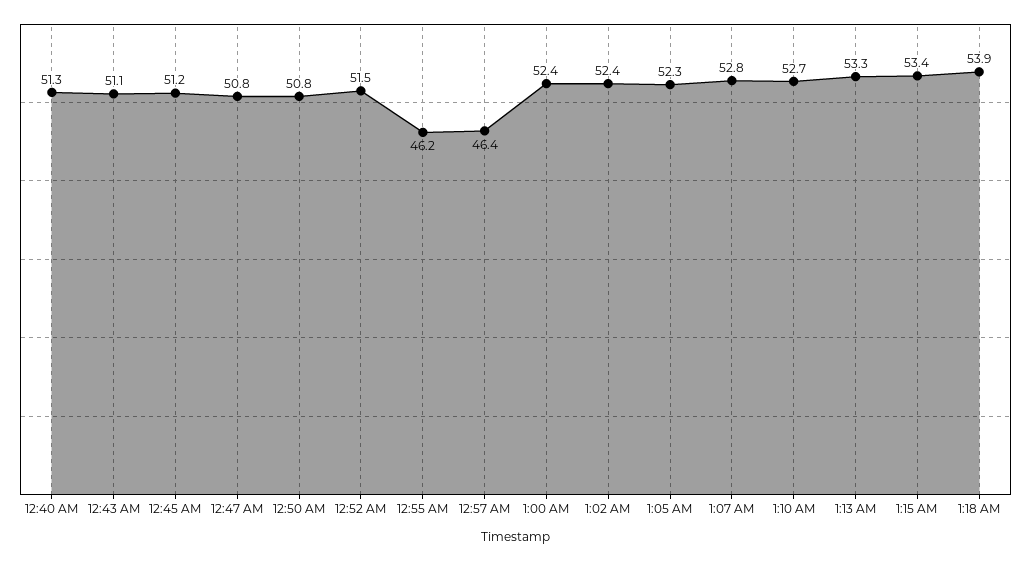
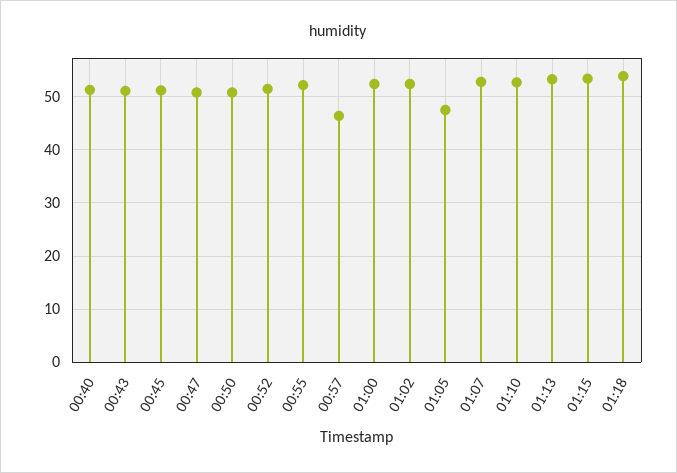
12:55 AM: 46.2 -> 52
1:05 AM: 52.3 -> 48

